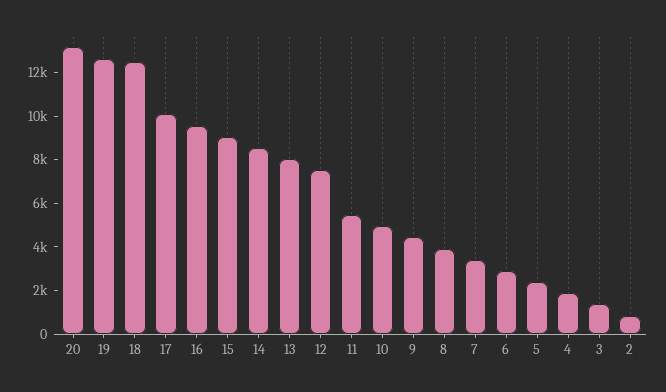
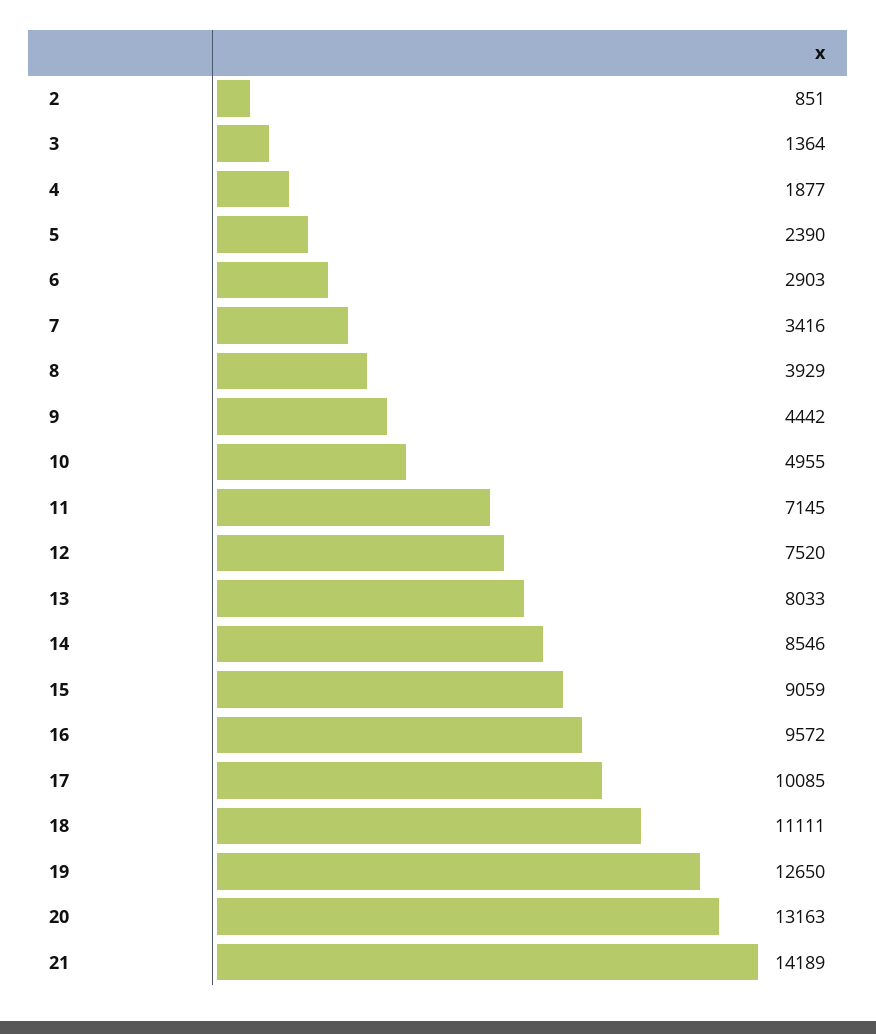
18: 12500 -> 11111
11: 5500 -> 7145
21: none -> 14189

